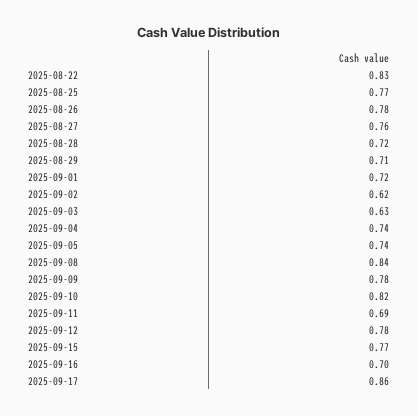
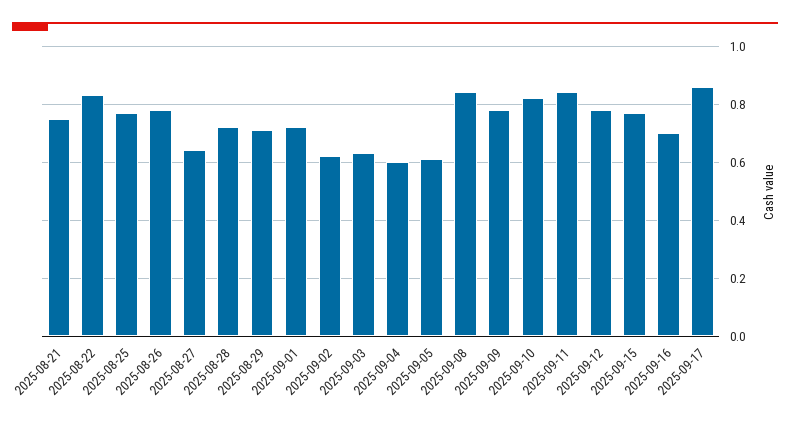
2025-08-27: 0.76 -> 0.65
2025-09-04: 0.74 -> 0.6
2025-09-05: 0.74 -> 0.6
2025-09-11: 0.69 -> 0.85
2025-08-21: none -> 0.75

